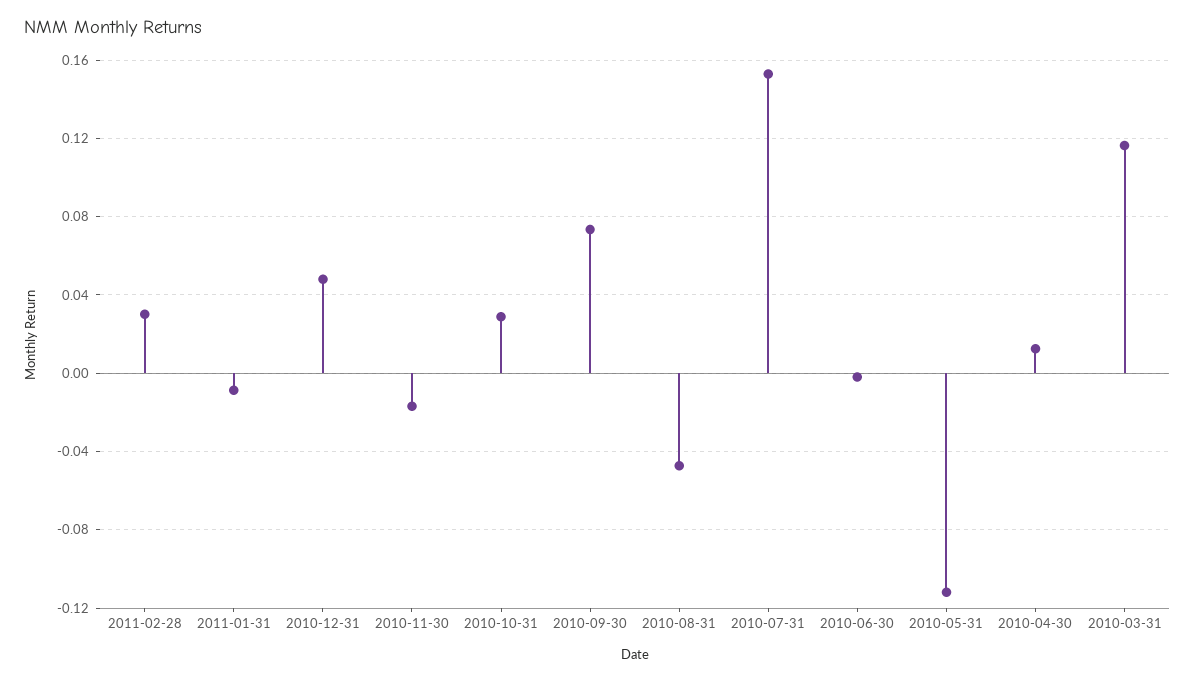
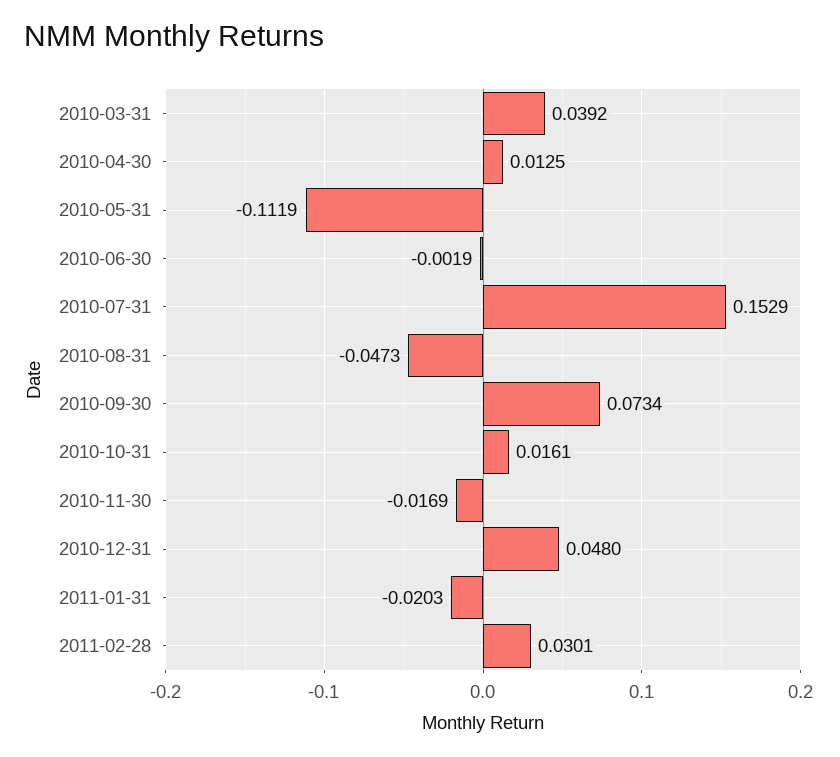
2011-01-31: -0.01 -> -0.0203
2010-10-31: 0.03 -> 0.0161
2010-03-31: 0.115 -> 0.0392

